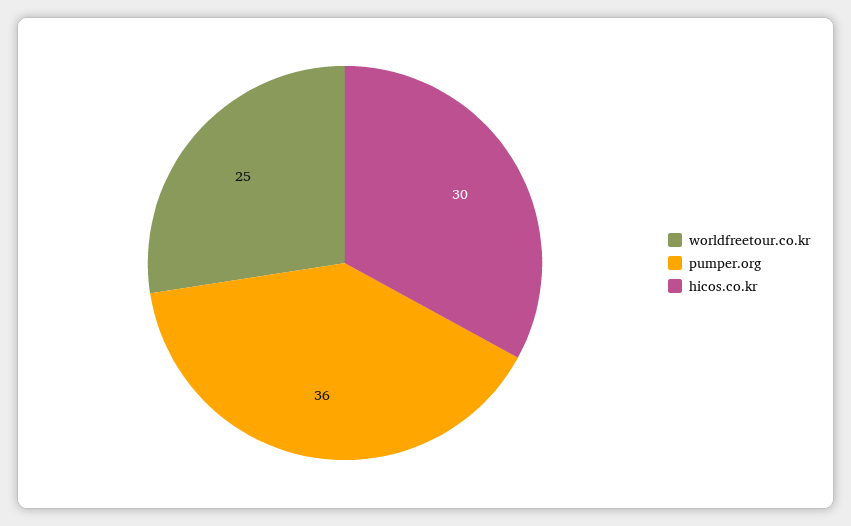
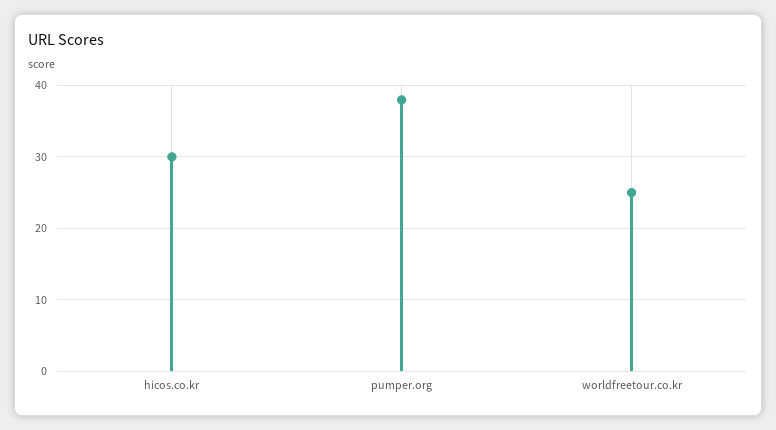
pumper.org: 36 -> 38

